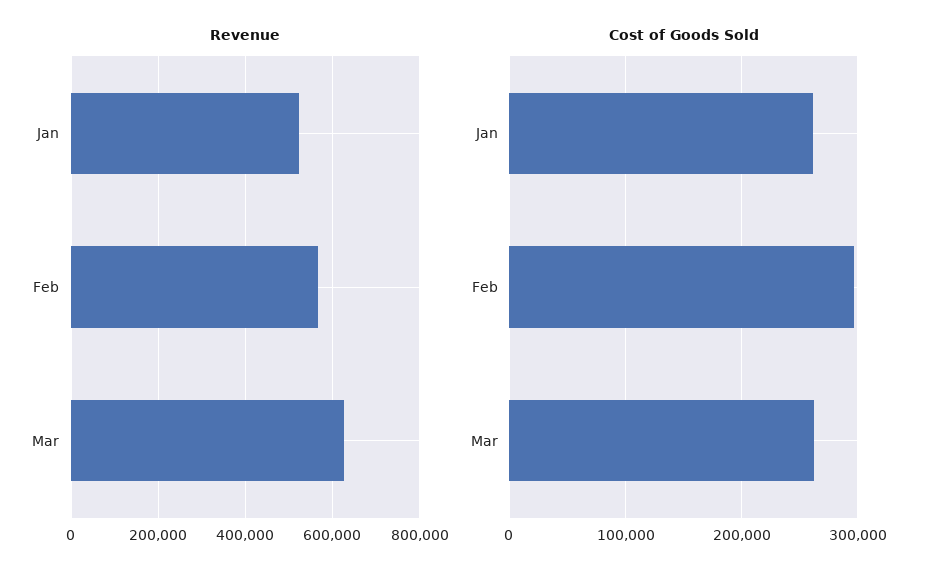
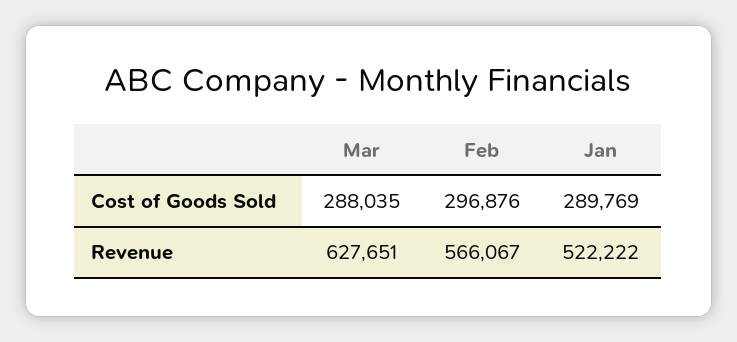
Cost of Goods Sold, Jan: 260000 -> 289769
Cost of Goods Sold, Mar: 260000 -> 288035

